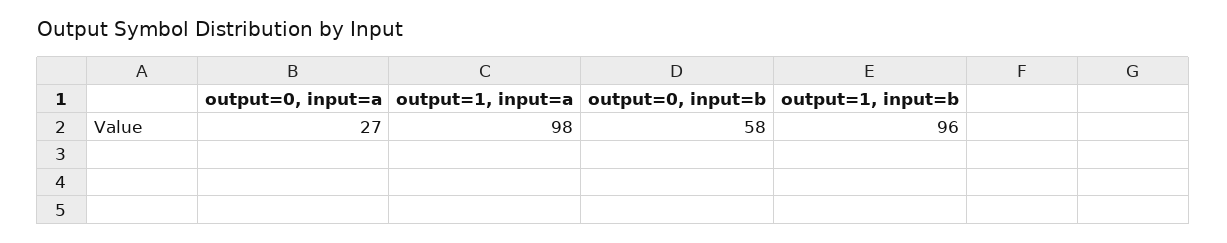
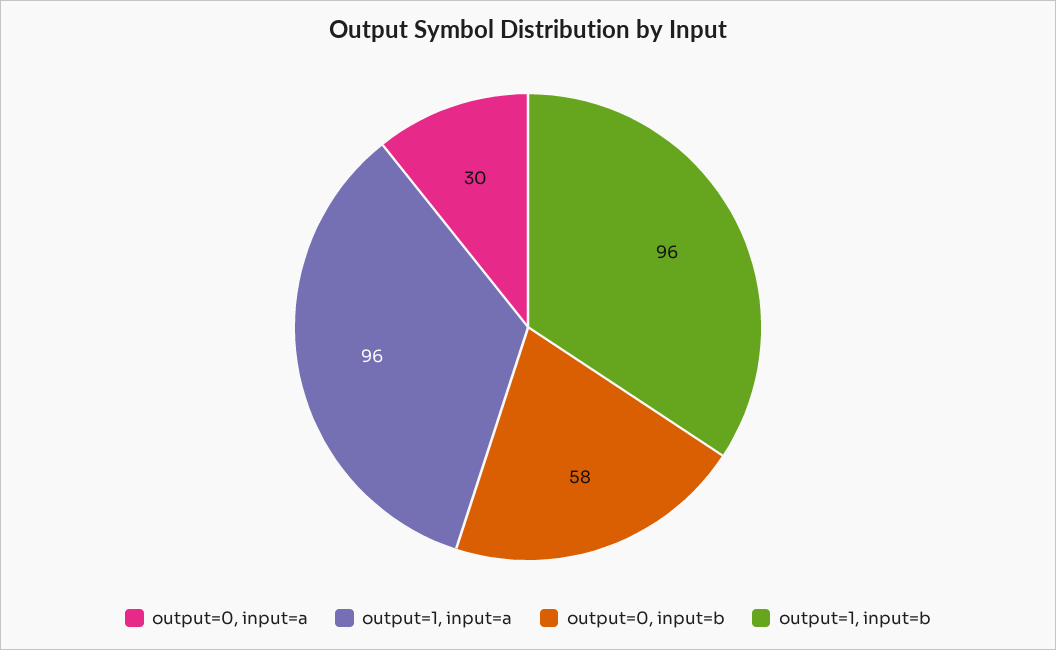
output=0, input=a: 27 -> 30
output=1, input=a: 98 -> 96

